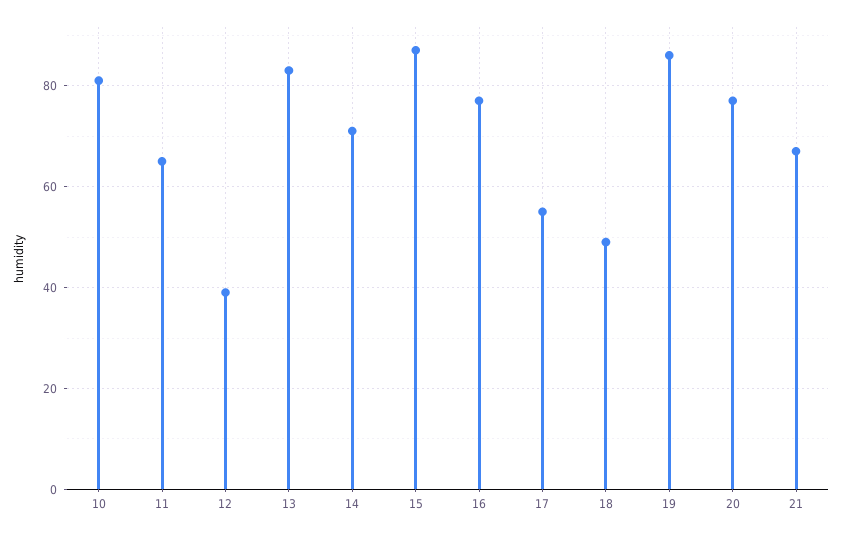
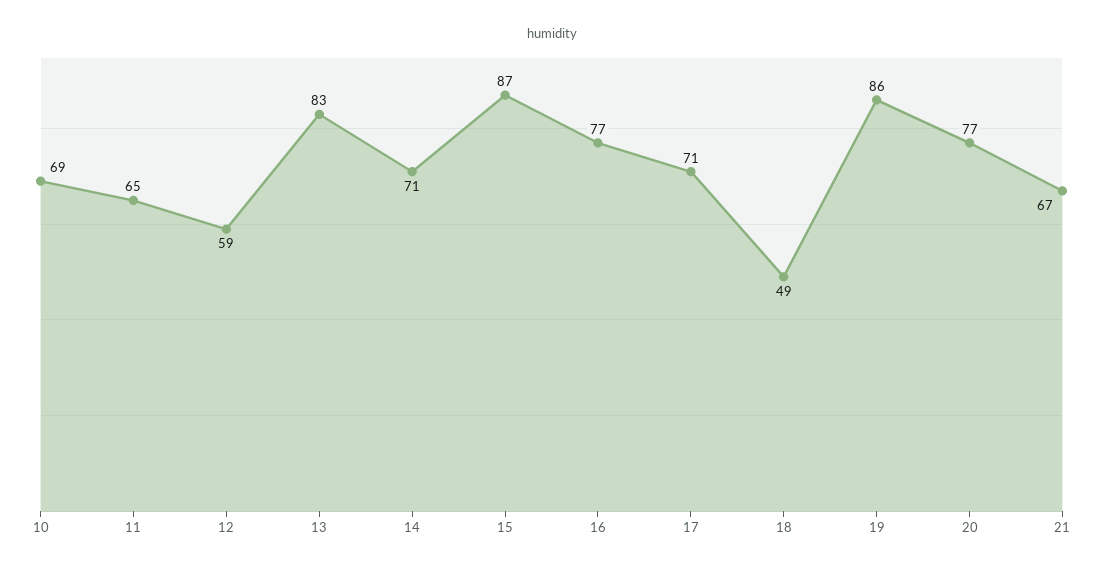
10: 80 -> 69
12: 40 -> 59
17: 55 -> 71

